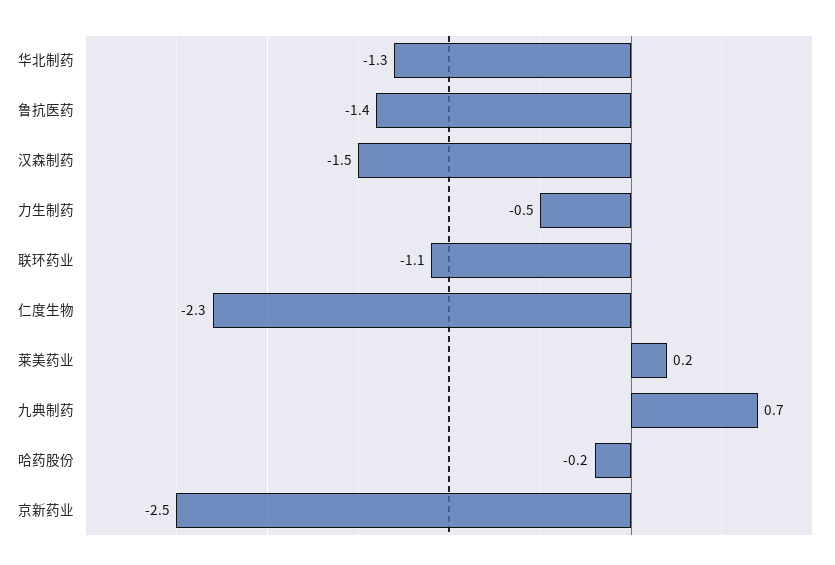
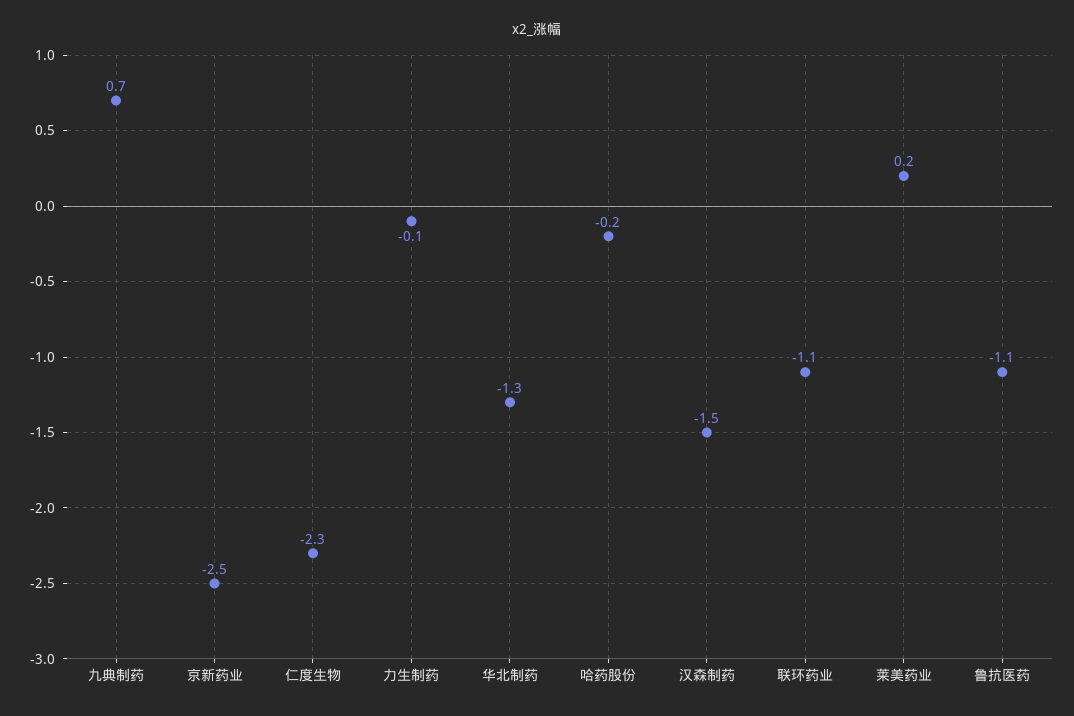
鲁抗医药: -1.4 -> -1.1
力生制药: -0.5 -> -0.1

